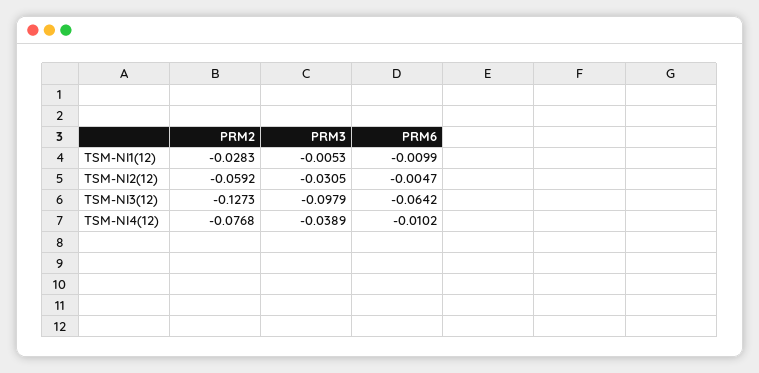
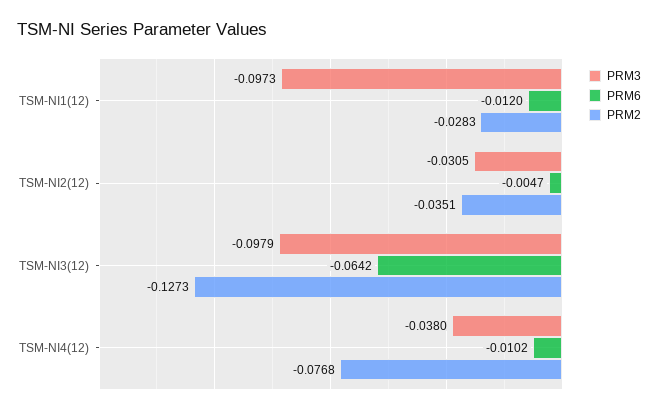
PRM3, TSM-NI1(12): -0.0053 -> -0.0973
PRM6, TSM-NI1(12): -0.0099 -> -0.012
PRM2, TSM-NI2(12): -0.0592 -> -0.0351
PRM3, TSM-NI4(12): -0.0389 -> -0.038

